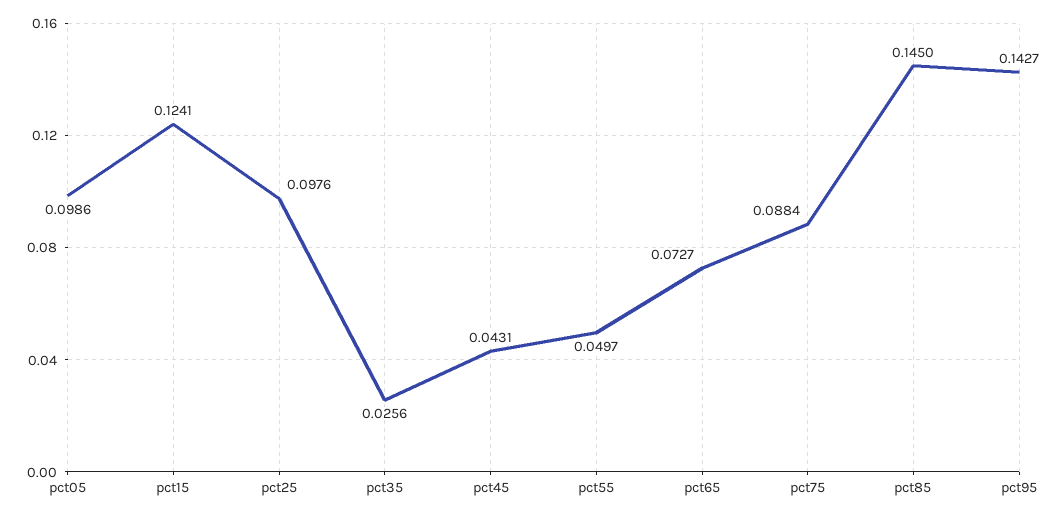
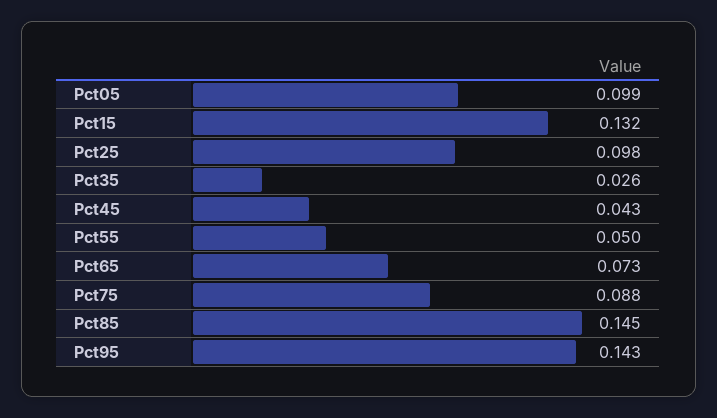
pct15: 0.1241 -> 0.132

